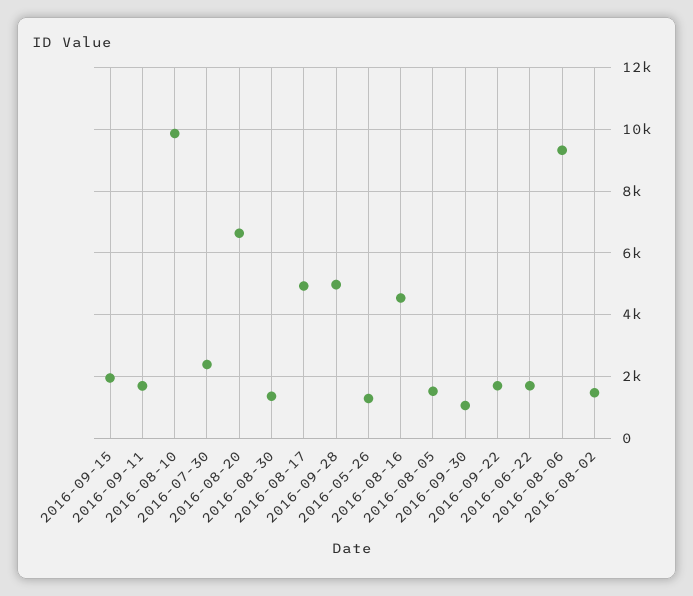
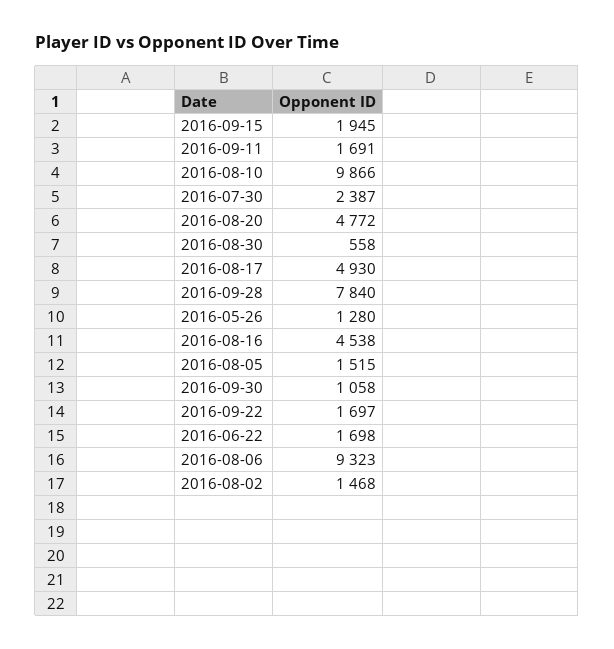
2016-08-20: 6600 -> 4772
2016-08-30: 1400 -> 558
2016-09-28: 5000 -> 7840

